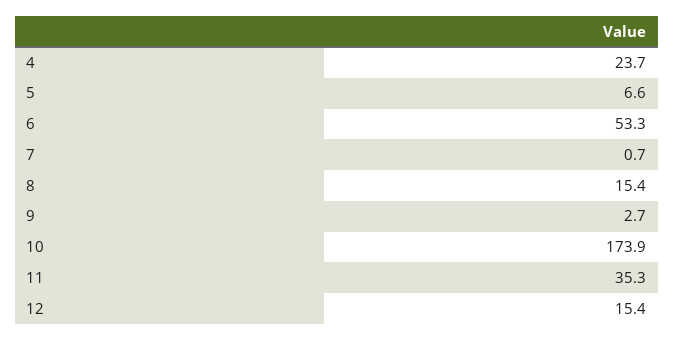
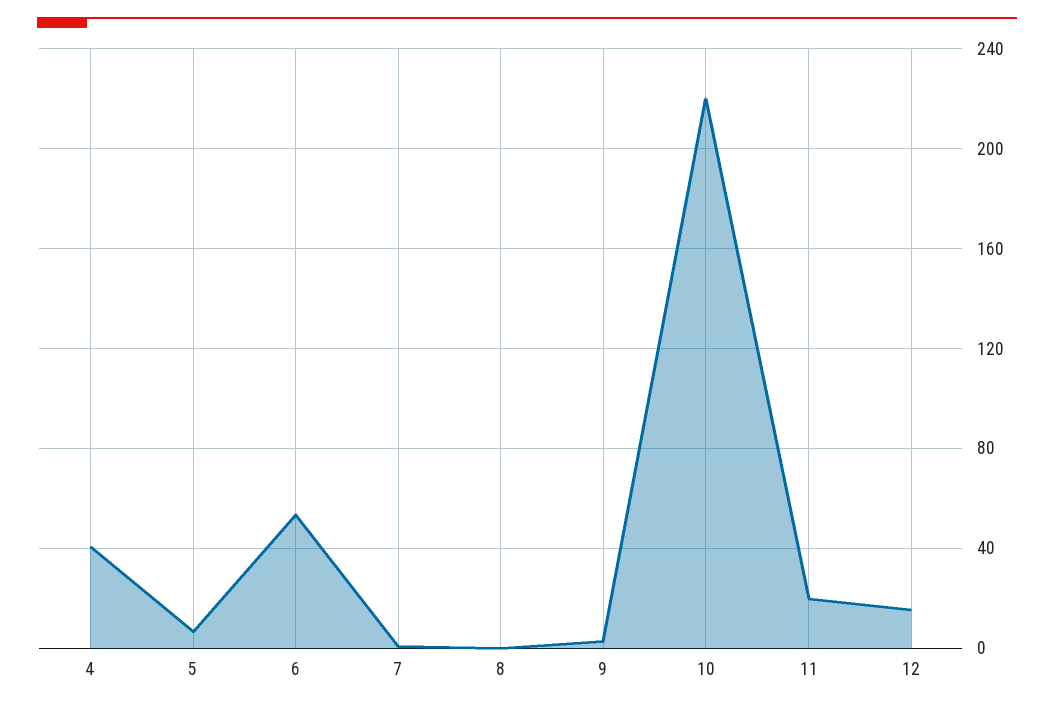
4: 23.7 -> 40
8: 15.4 -> 0
10: 173.9 -> 220
11: 35.3 -> 20

